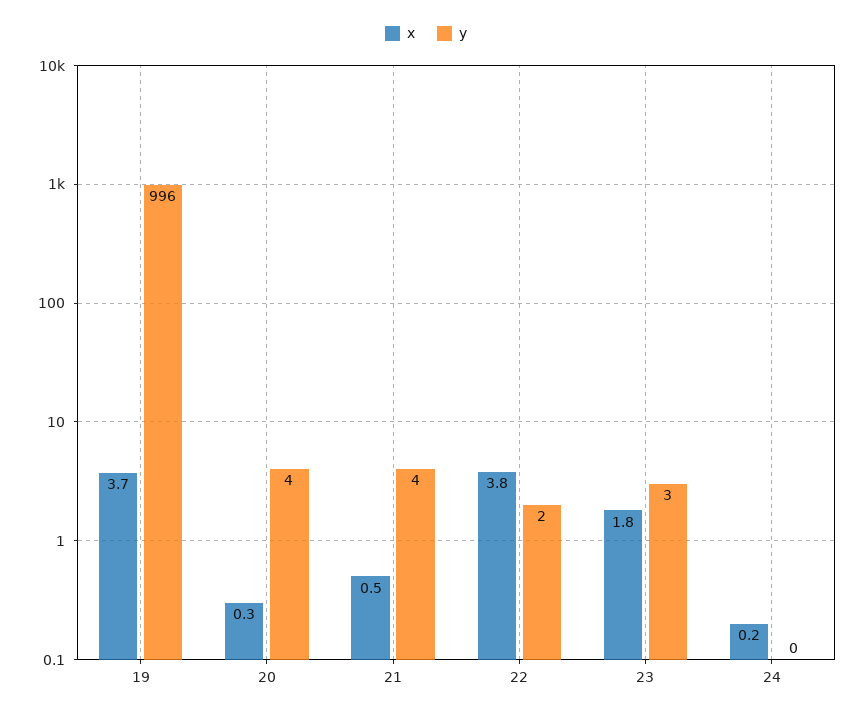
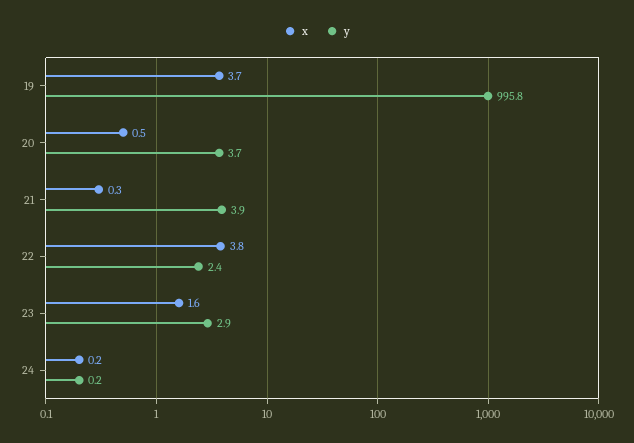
x, 20: 0.3 -> 0.5
x, 21: 0.5 -> 0.3
x, 23: 1.8 -> 1.6

